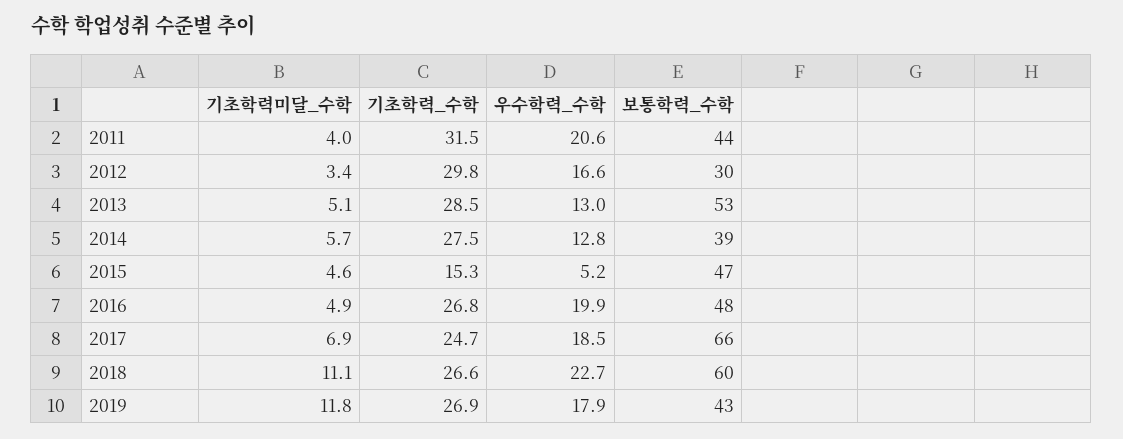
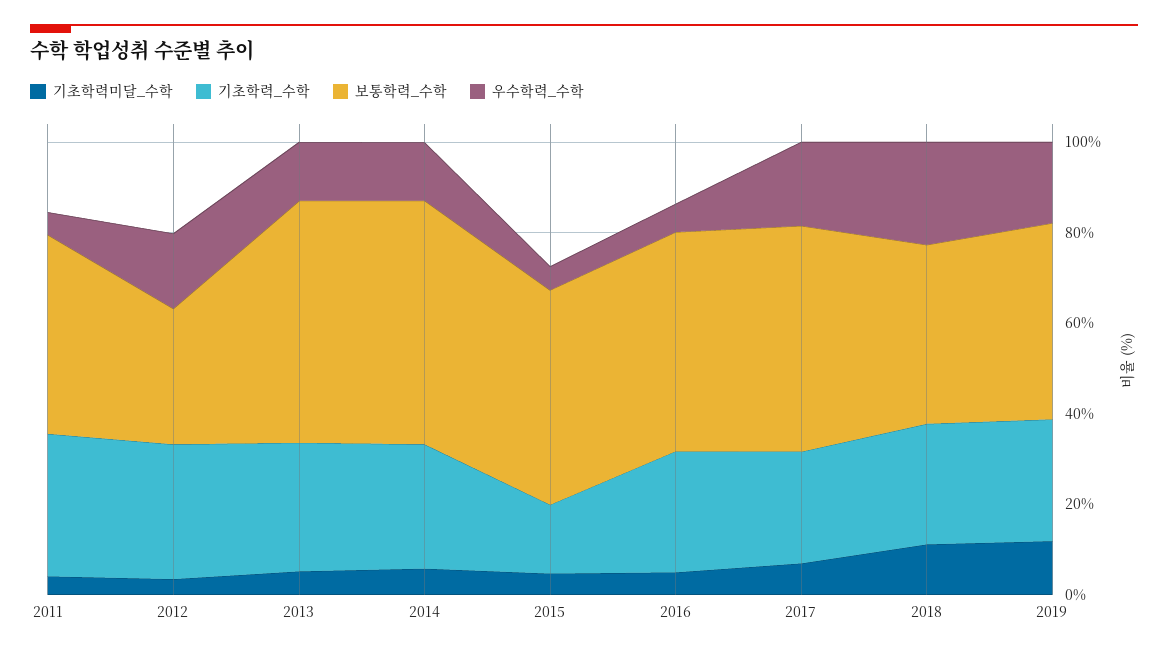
우수학력_수학, 2011: 20.6 -> 5
보통학력_수학, 2014: 39 -> 55
우수학력_수학, 2016: 19.9 -> 5
보통학력_수학, 2017: 66 -> 50
보통학력_수학, 2018: 60 -> 40

